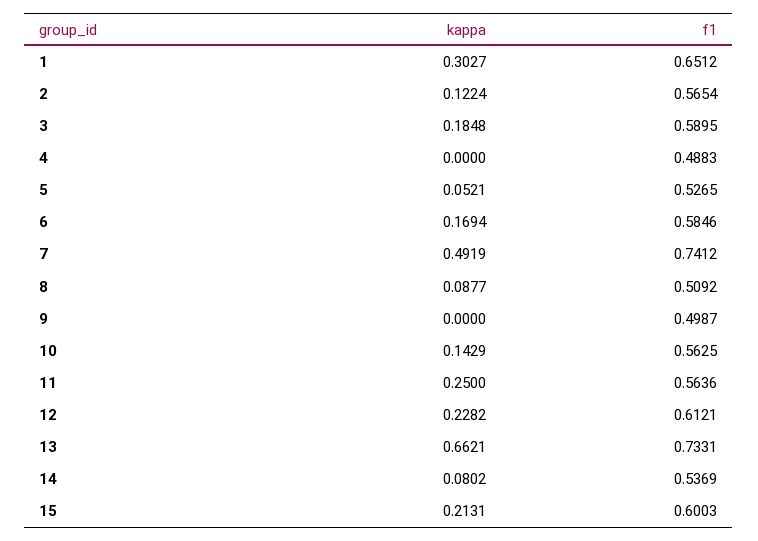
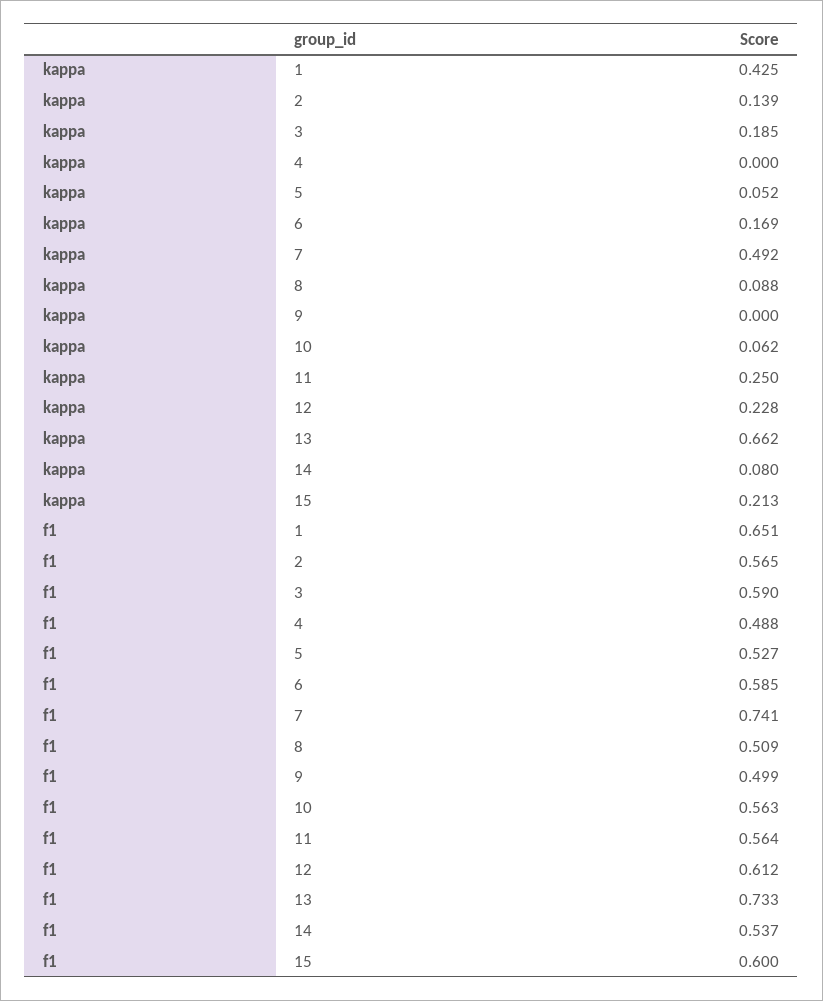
kappa, 1: 0.3027 -> 0.425
kappa, 2: 0.1224 -> 0.139
kappa, 10: 0.1429 -> 0.062

